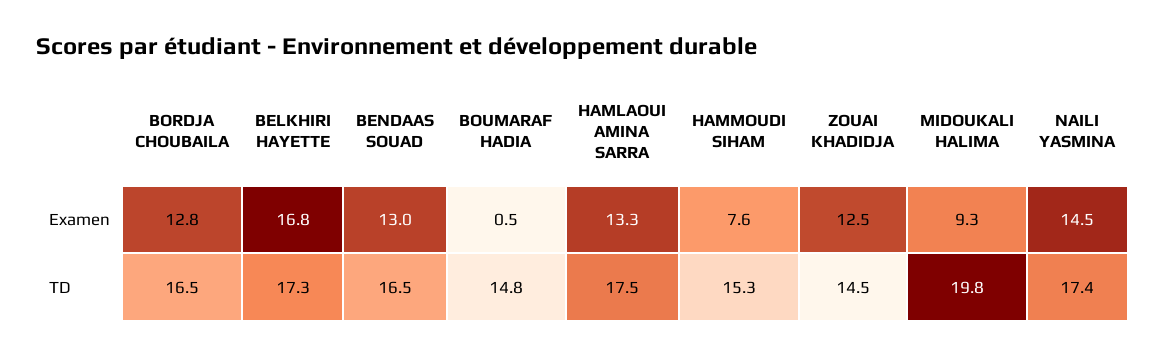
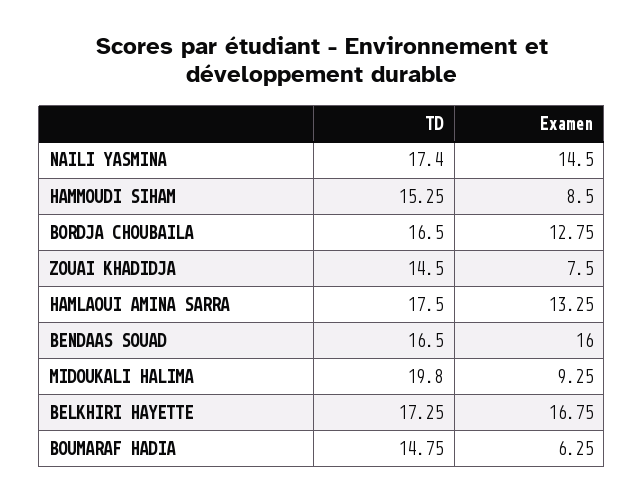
BENDAAS SOUAD, Examen: 13 -> 16
BOUMARAF HADIA, Examen: 0.5 -> 6.25
HAMMOUDI SIHAM, Examen: 7.6 -> 8.5
ZOUAI KHADIDJA, Examen: 12.5 -> 7.5

